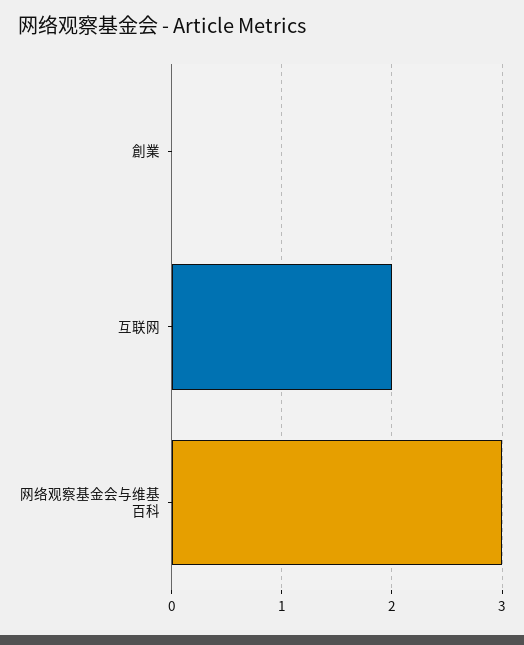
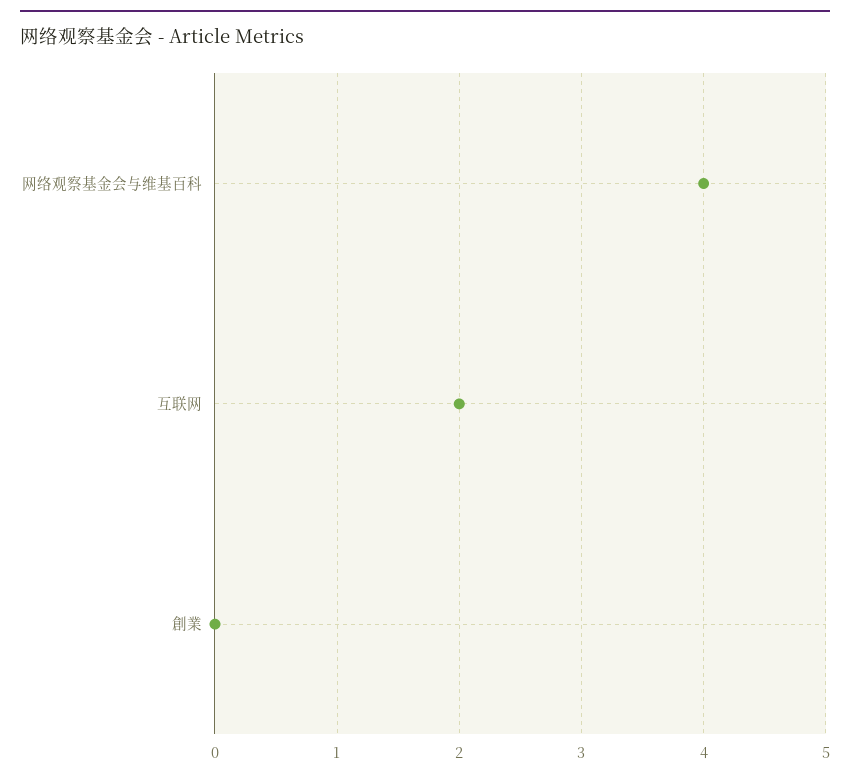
网络观察基金会与维基百科: 3 -> 4

